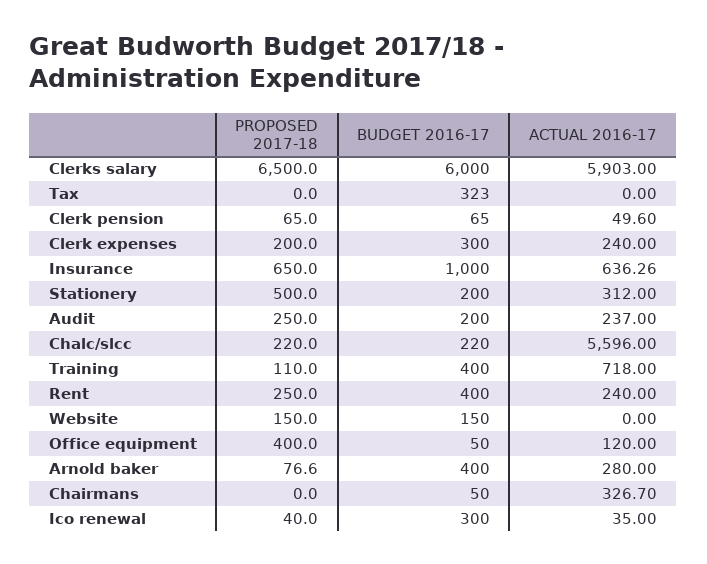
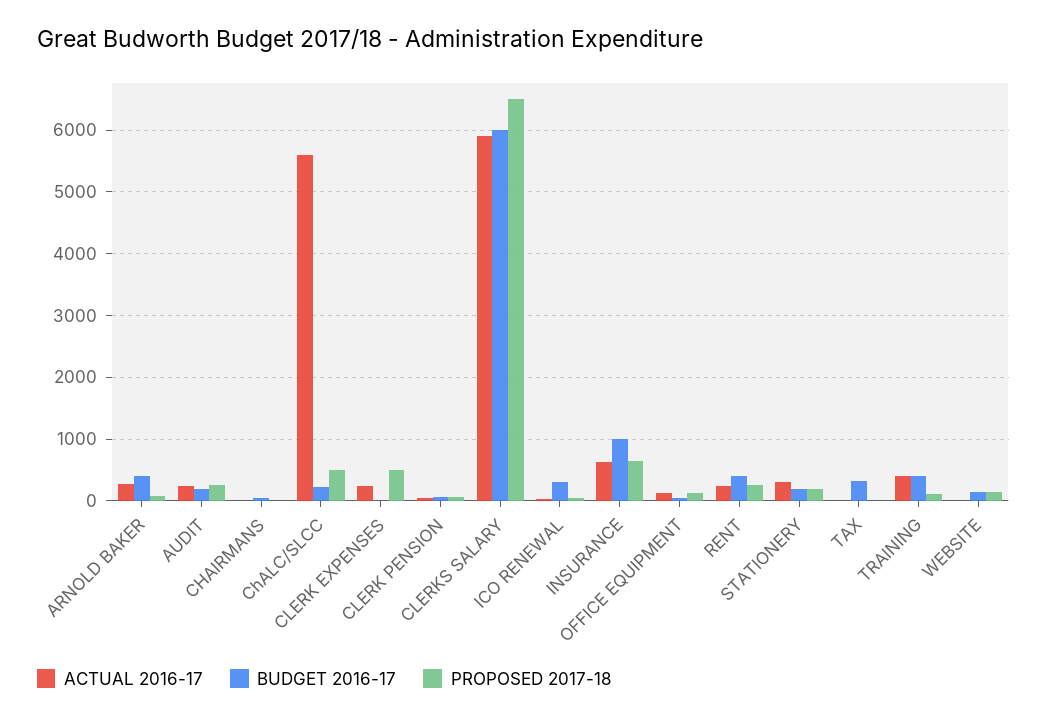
PROPOSED 2017-18, Clerk expenses: 200 -> 500
BUDGET 2016-17, Clerk expenses: 300 -> 0
PROPOSED 2017-18, Stationery: 500 -> 200
PROPOSED 2017-18, Chalc/slcc: 220 -> 500
ACTUAL 2016-17, Training: 718 -> 400
PROPOSED 2017-18, Office equipment: 400 -> 100
ACTUAL 2016-17, Chairmans: 326.7 -> 0

